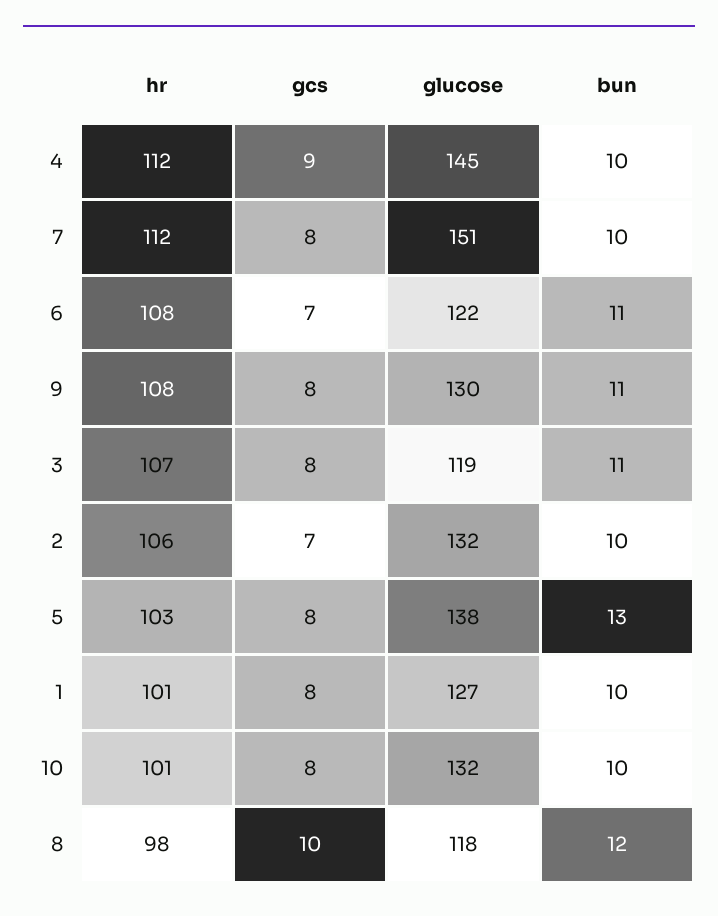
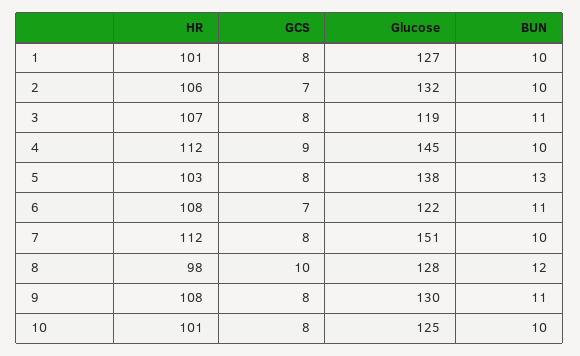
glucose, 10: 132 -> 125
glucose, 8: 118 -> 128

